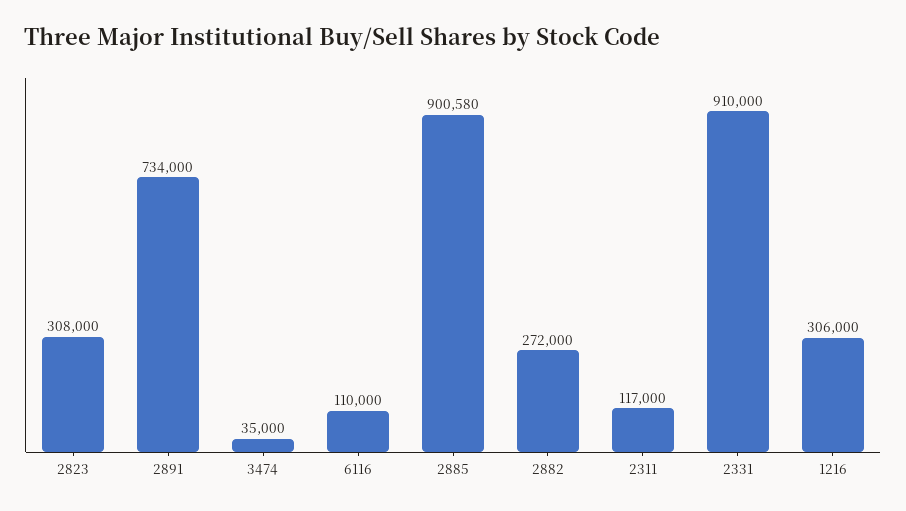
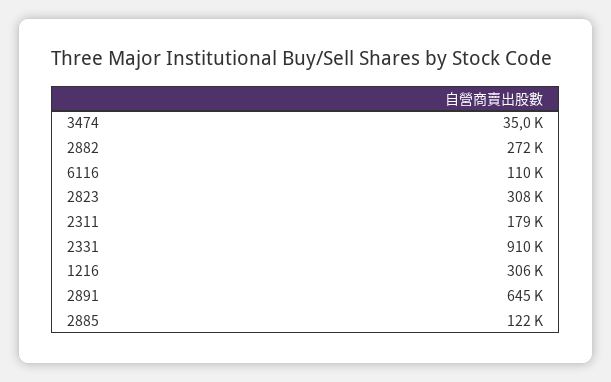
2891: 734000 -> 645000
2885: 900580 -> 122000
2311: 117000 -> 179000

